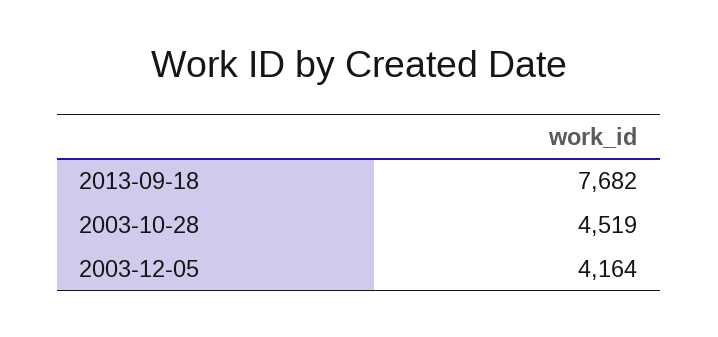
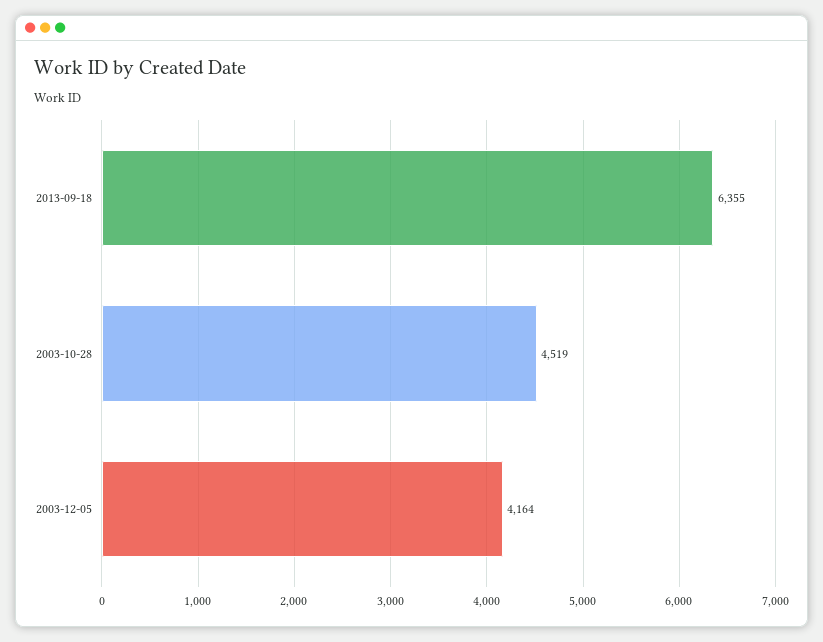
2013-09-18: 7682 -> 6355

